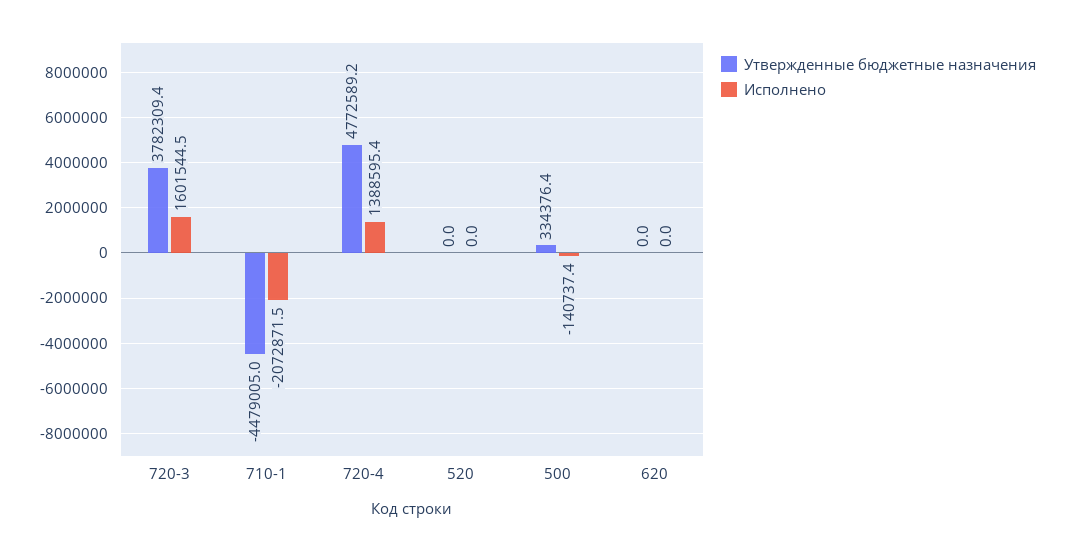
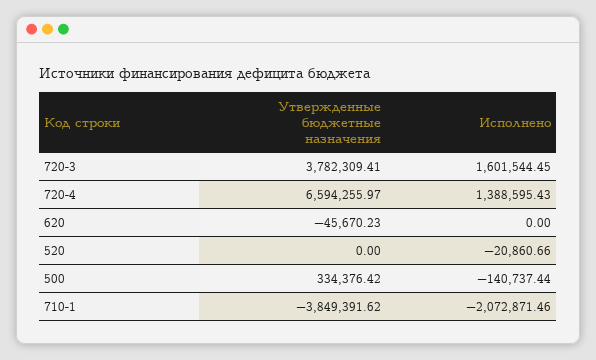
Утвержденные бюджетные назначения, 710-1: -4479005 -> -3849391.62
Утвержденные бюджетные назначения, 720-4: 4772589.2 -> 6594255.97
Исполнено, 520: 0 -> -20860.66
Утвержденные бюджетные назначения, 620: 0 -> -45670.23

